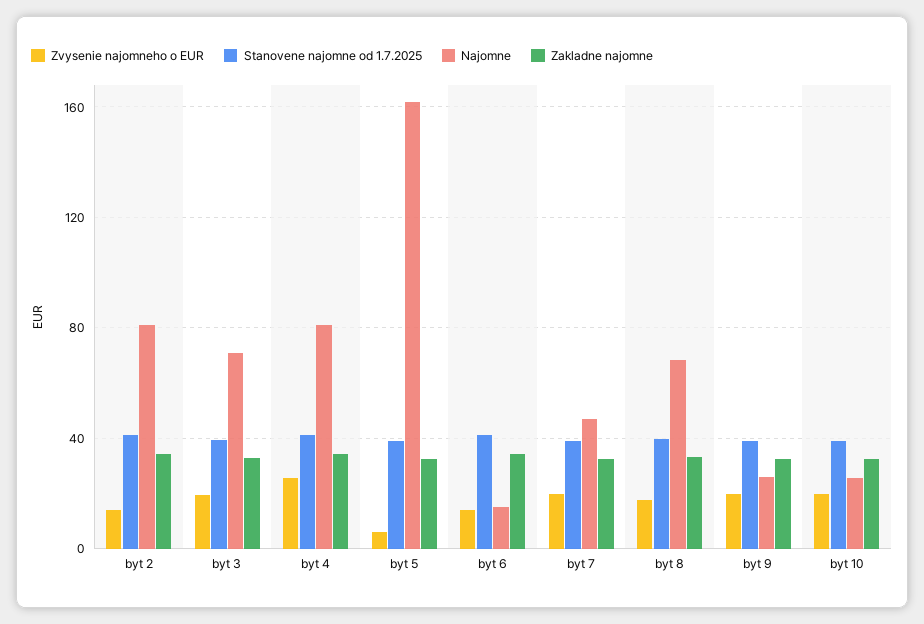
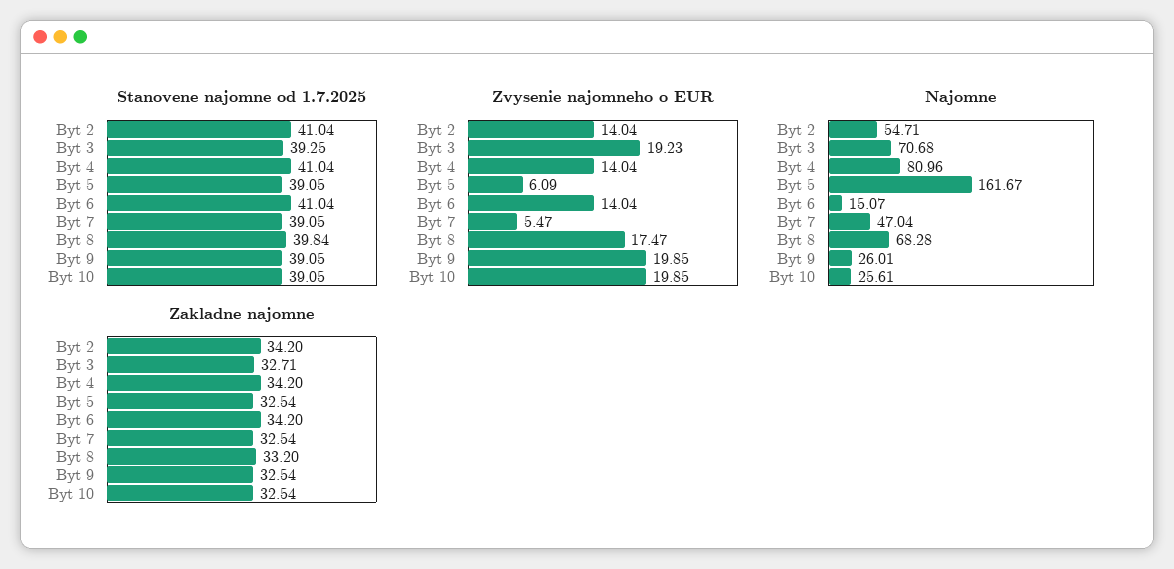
Najomne, byt 2: 80 -> 54.71
Zvysenie najomneho o EUR, byt 4: 25 -> 14.04
Zvysenie najomneho o EUR, byt 7: 20 -> 5.47

